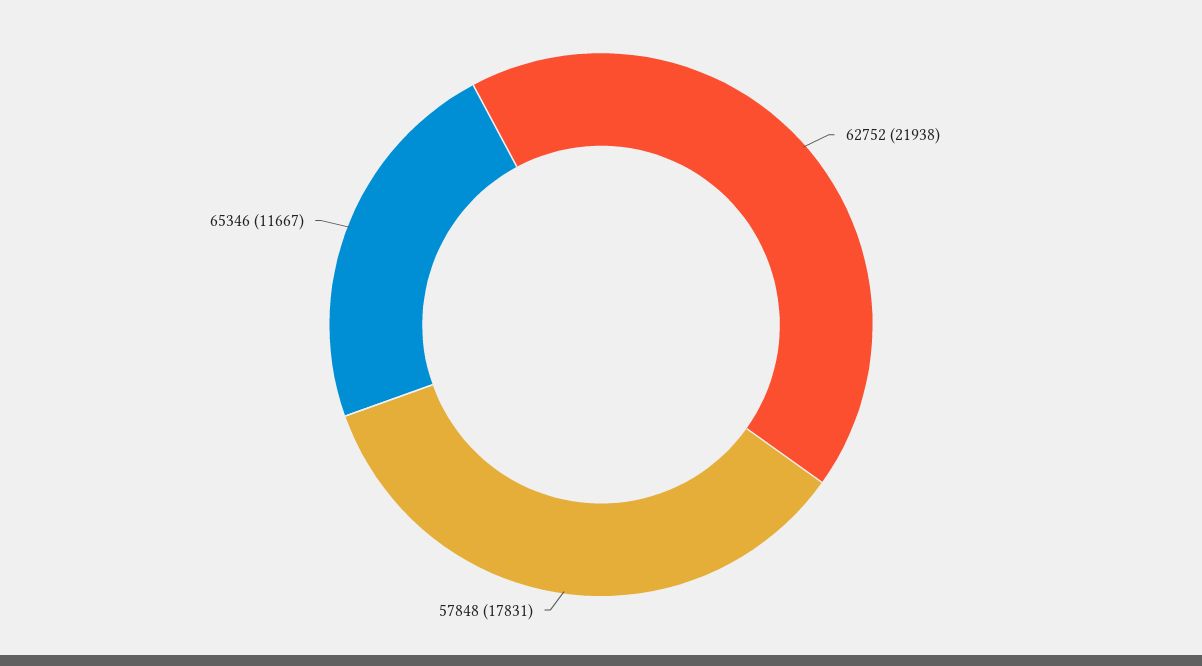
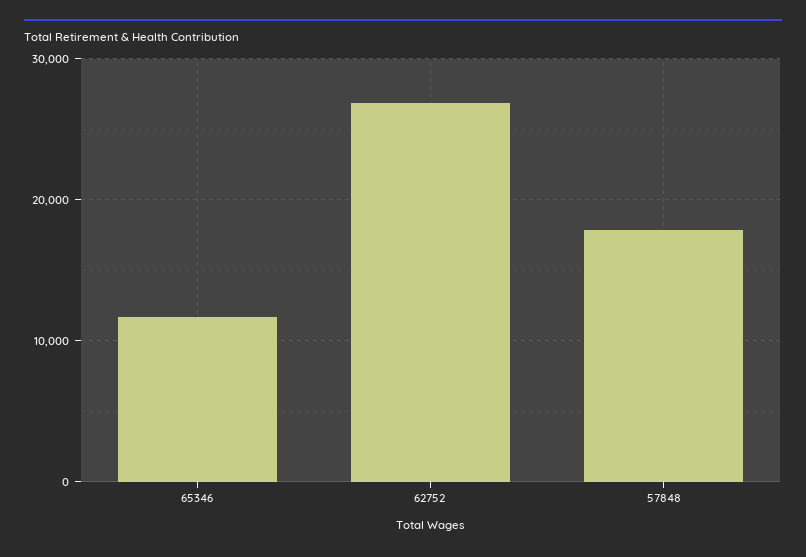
62752: 21938 -> 27000

